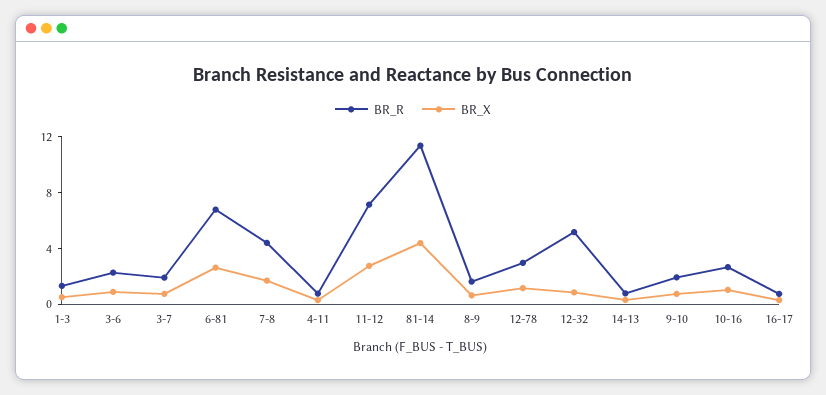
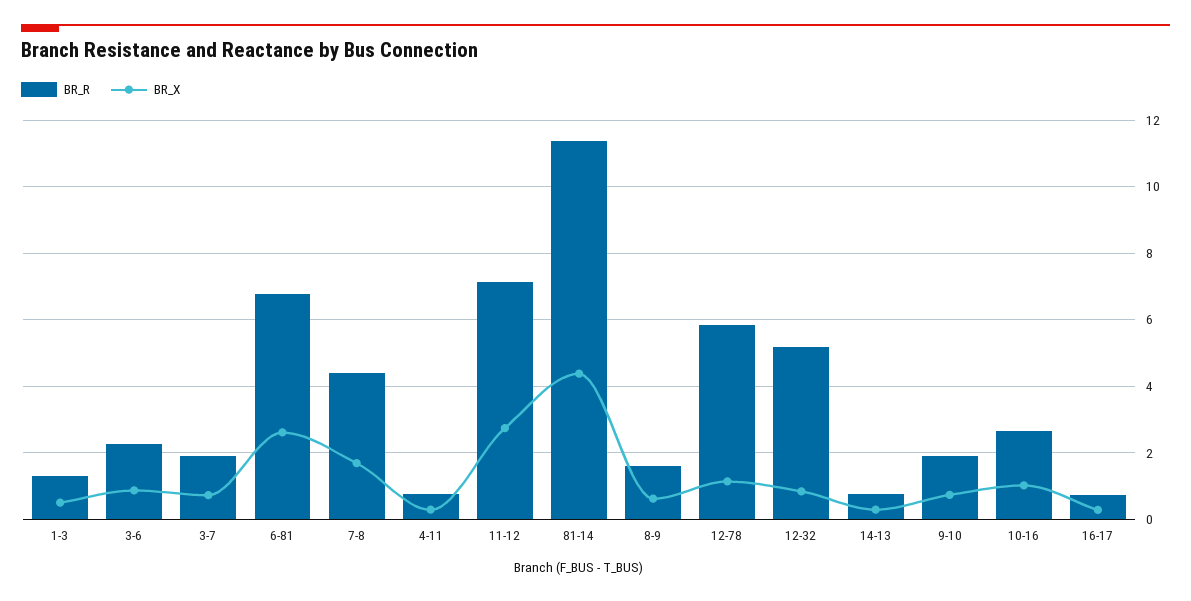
BR_R, 12-78: 3 -> 5.8

